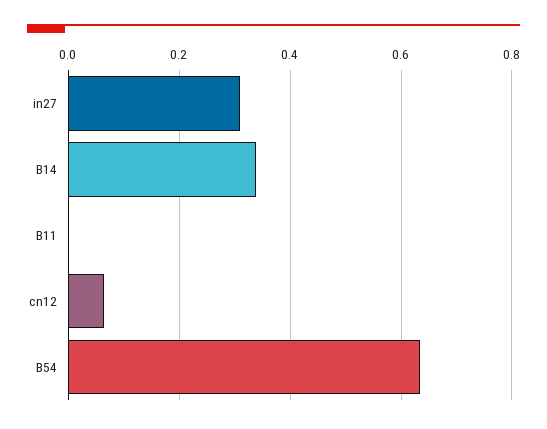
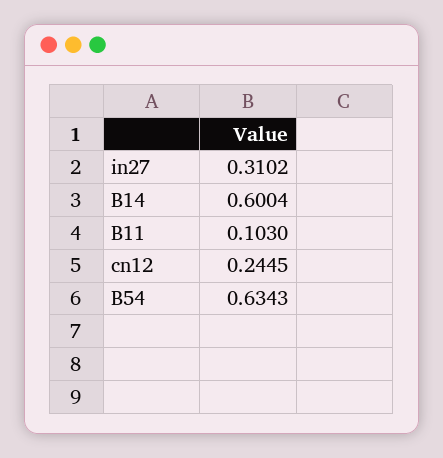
B14: 0.34 -> 0.6004
B11: 0 -> 0.103
cn12: 0.06 -> 0.2445

